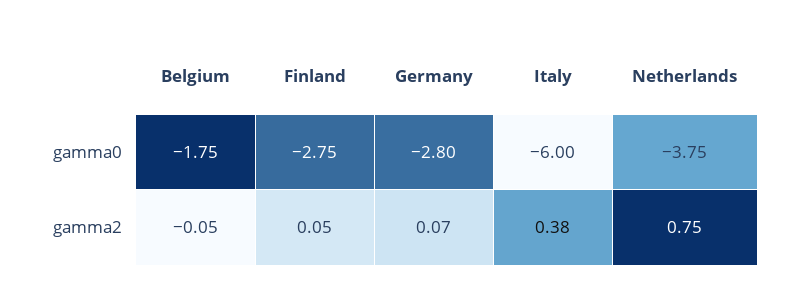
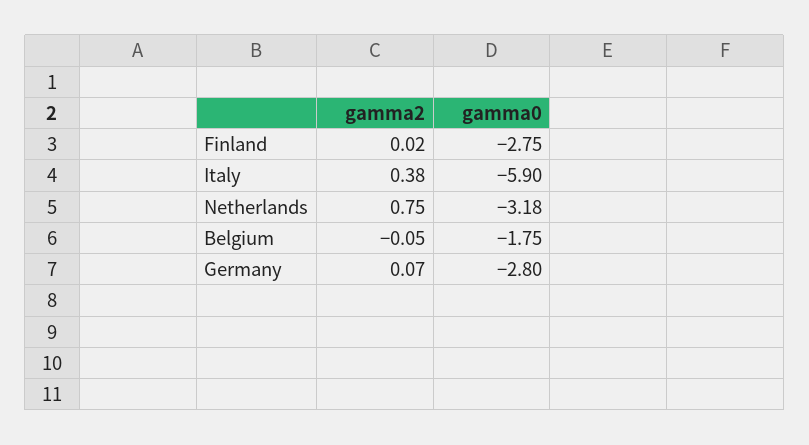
Italy, gamma0: -6 -> -5.9
Netherlands, gamma0: -3.75 -> -3.18
Finland, gamma2: 0.05 -> 0.02

